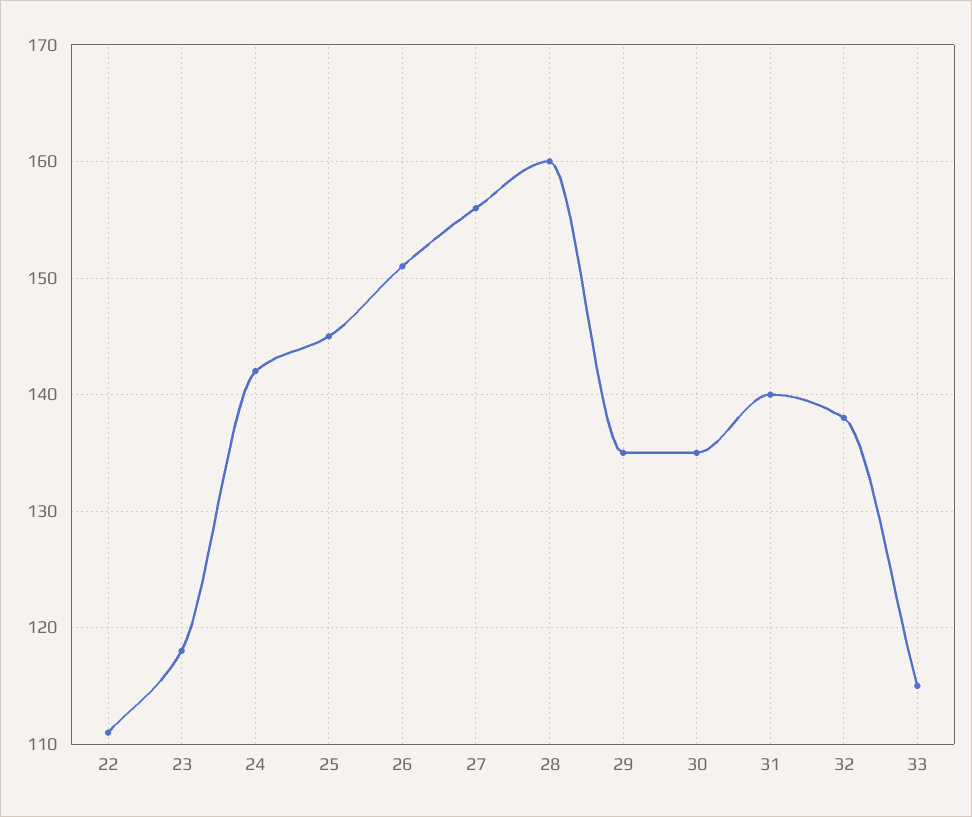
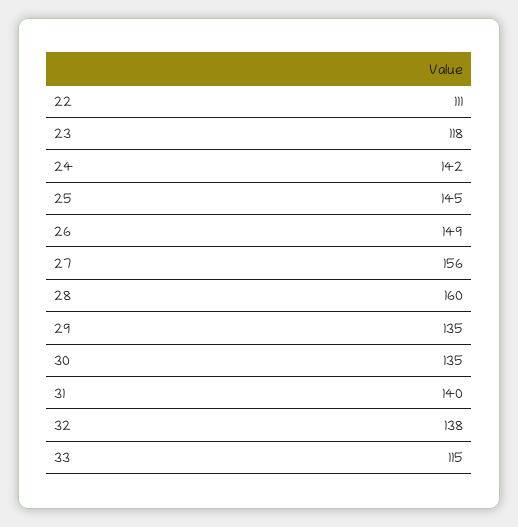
26: 151 -> 149

